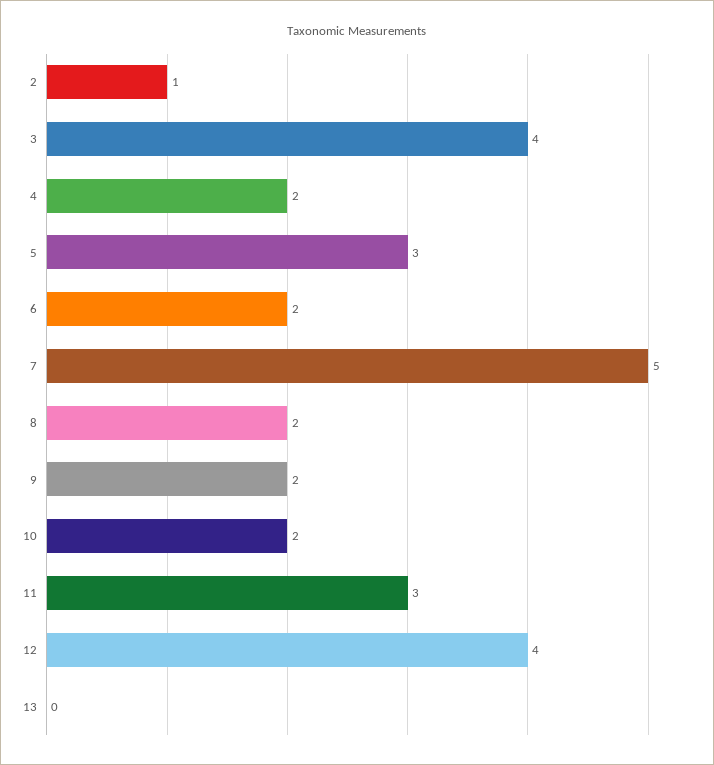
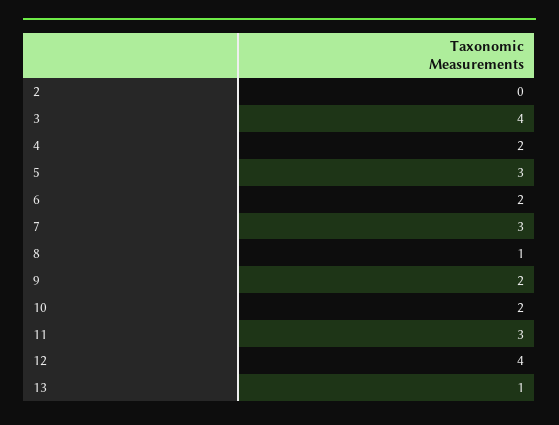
2: 1 -> 0
7: 5 -> 3
8: 2 -> 1
13: 0 -> 1

